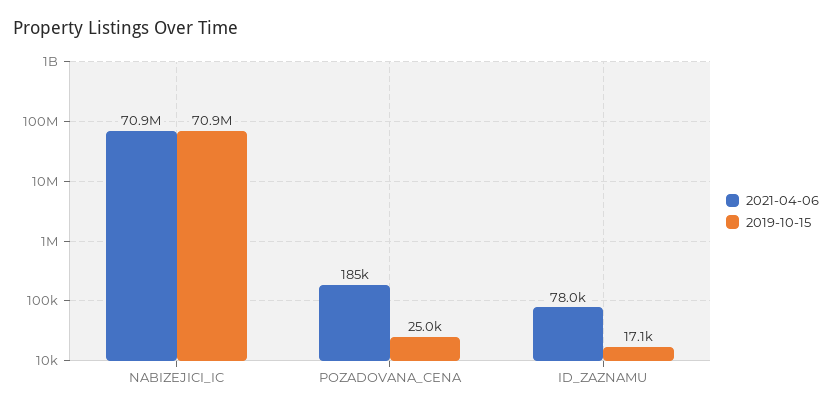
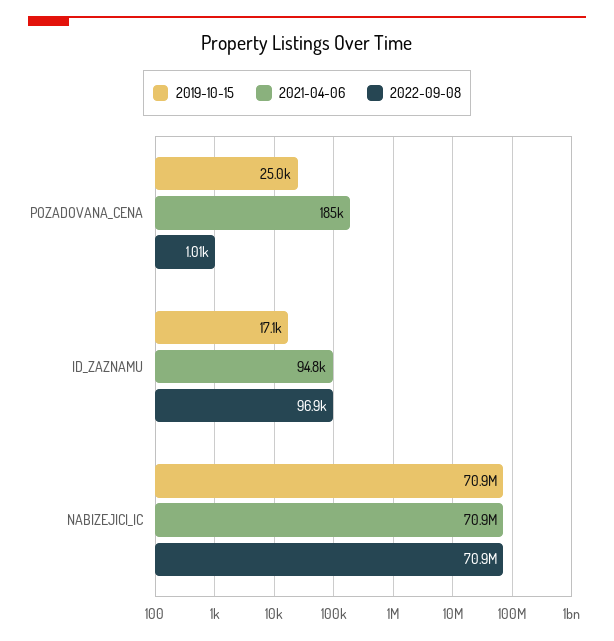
2021-04-06, ID_ZAZNAMU: 78000 -> 94800
2022-09-08, POZADOVANA_CENA: none -> 1010
2022-09-08, ID_ZAZNAMU: none -> 96900
2022-09-08, NABIZEJICI_IC: none -> 70900000

